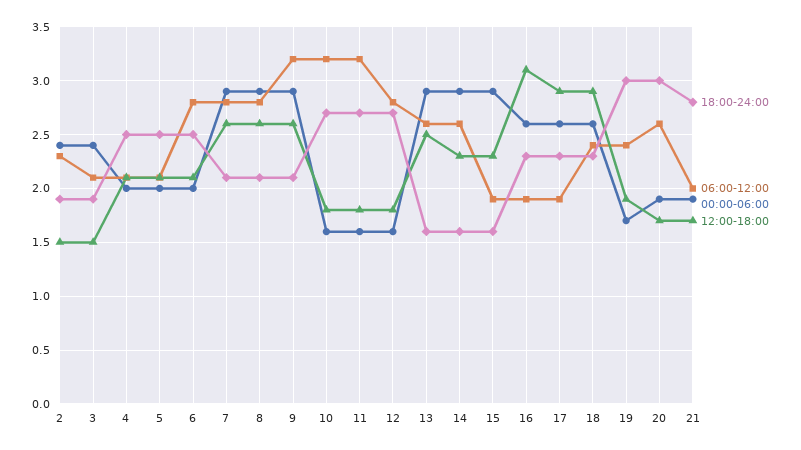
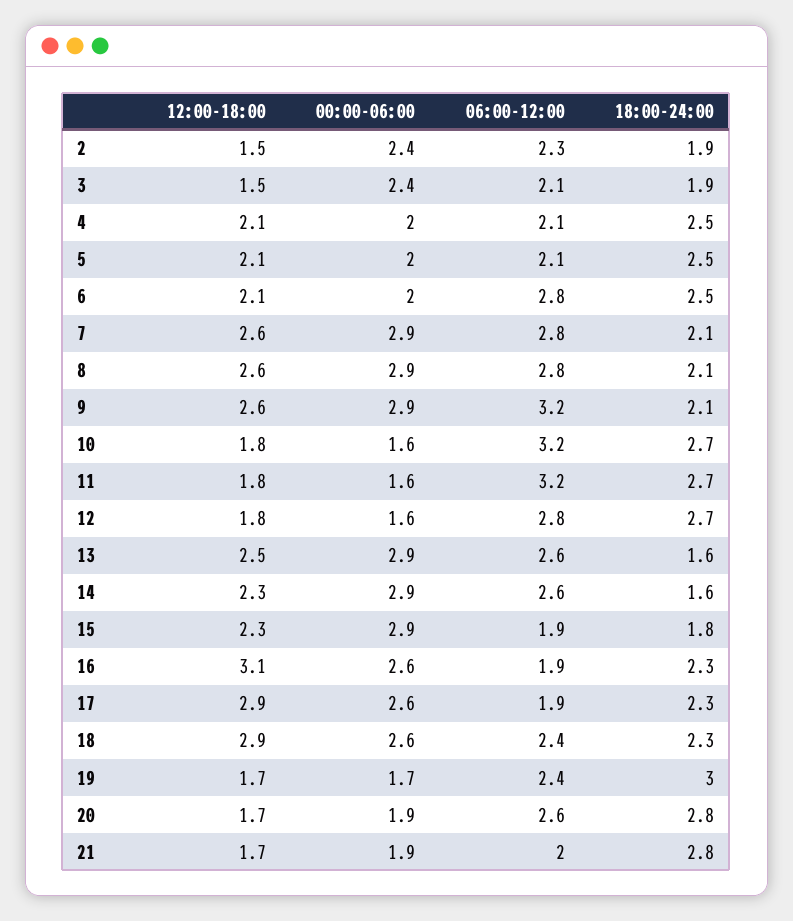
18:00-24:00, 15: 1.6 -> 1.8
12:00-18:00, 19: 1.9 -> 1.7
18:00-24:00, 20: 3 -> 2.8

